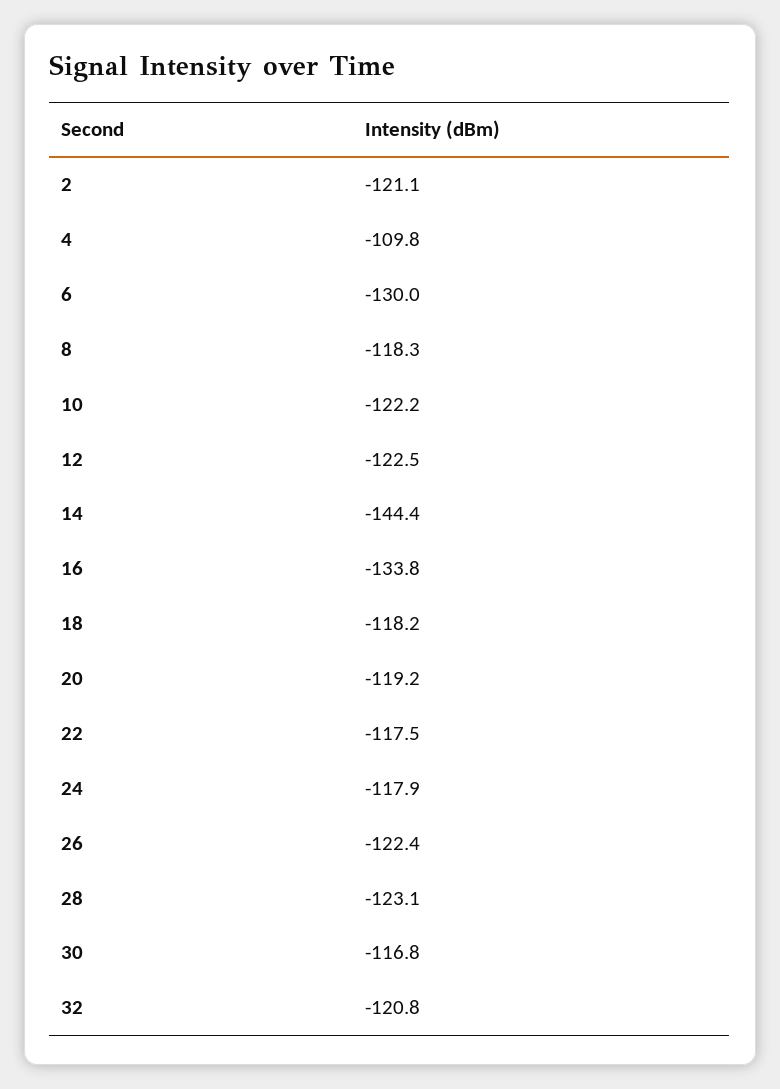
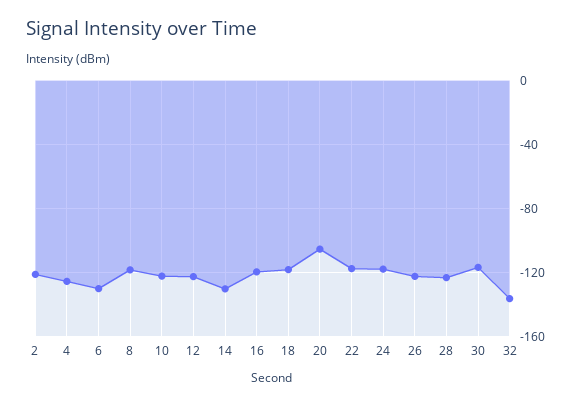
4: -109.8 -> -125
14: -144.4 -> -130
16: -133.8 -> -120
20: -119.2 -> -105
32: -120.8 -> -135

